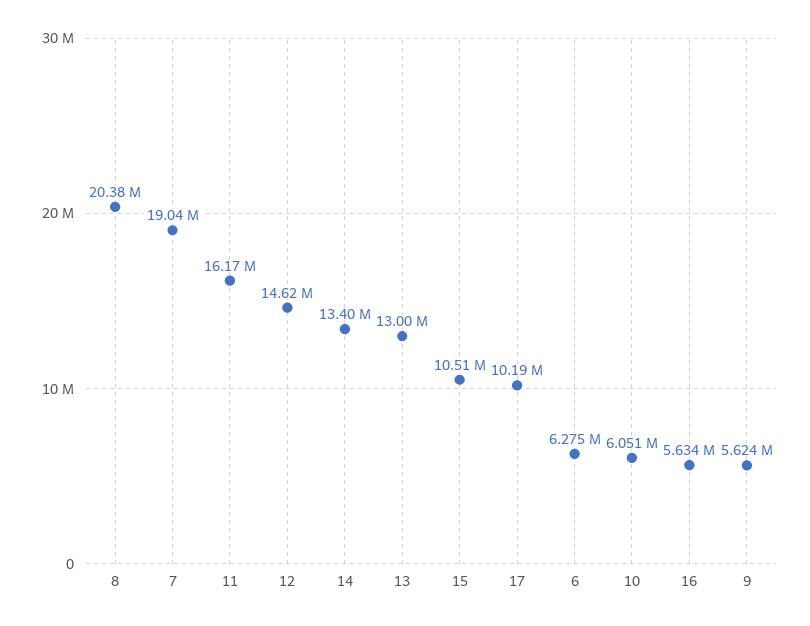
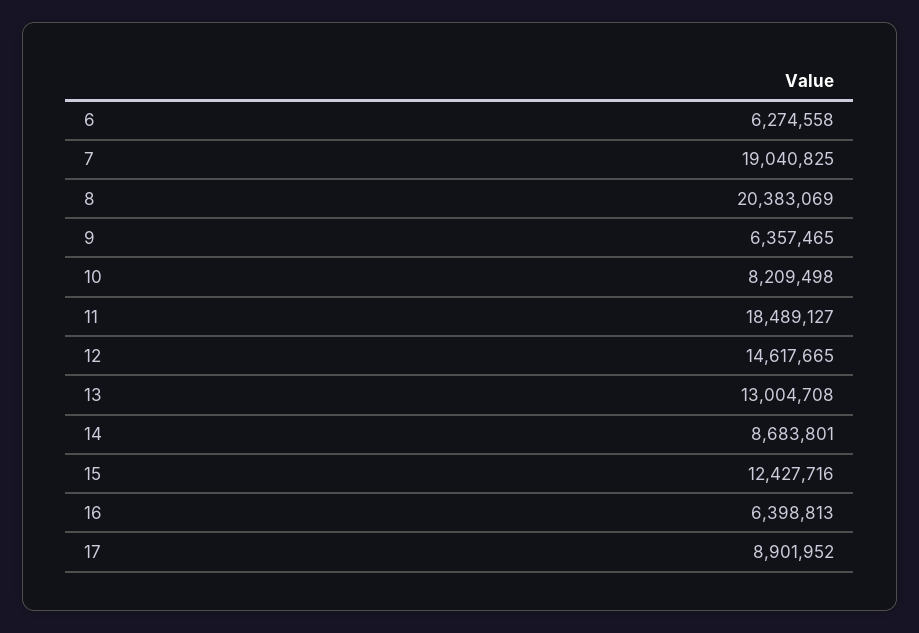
11: 16170000 -> 18489127
14: 13400000 -> 8683801
15: 10510000 -> 12427716
17: 10190000 -> 8901952
10: 6051000 -> 8209498
16: 5634000 -> 6398813
9: 5624000 -> 6357465

